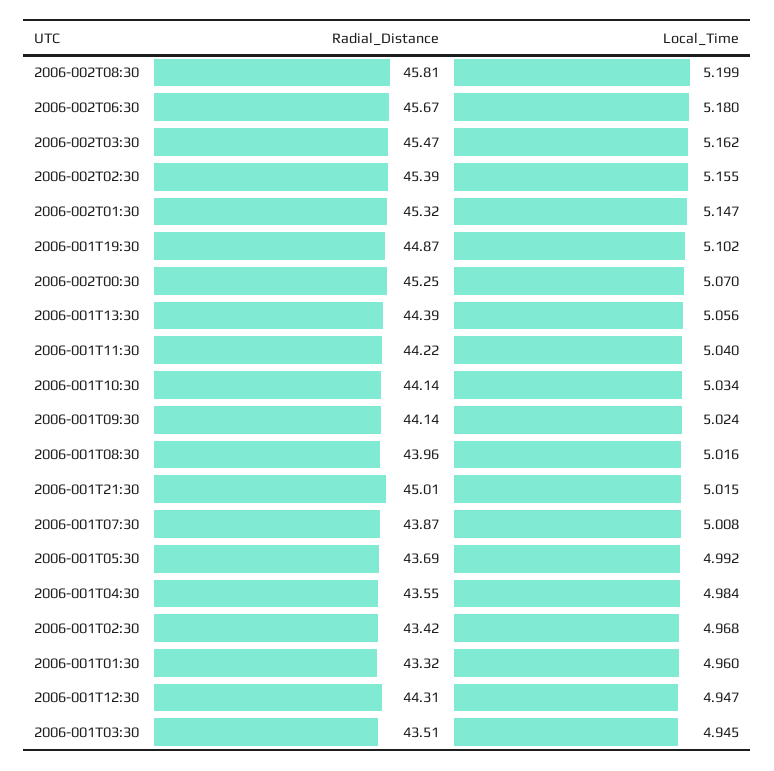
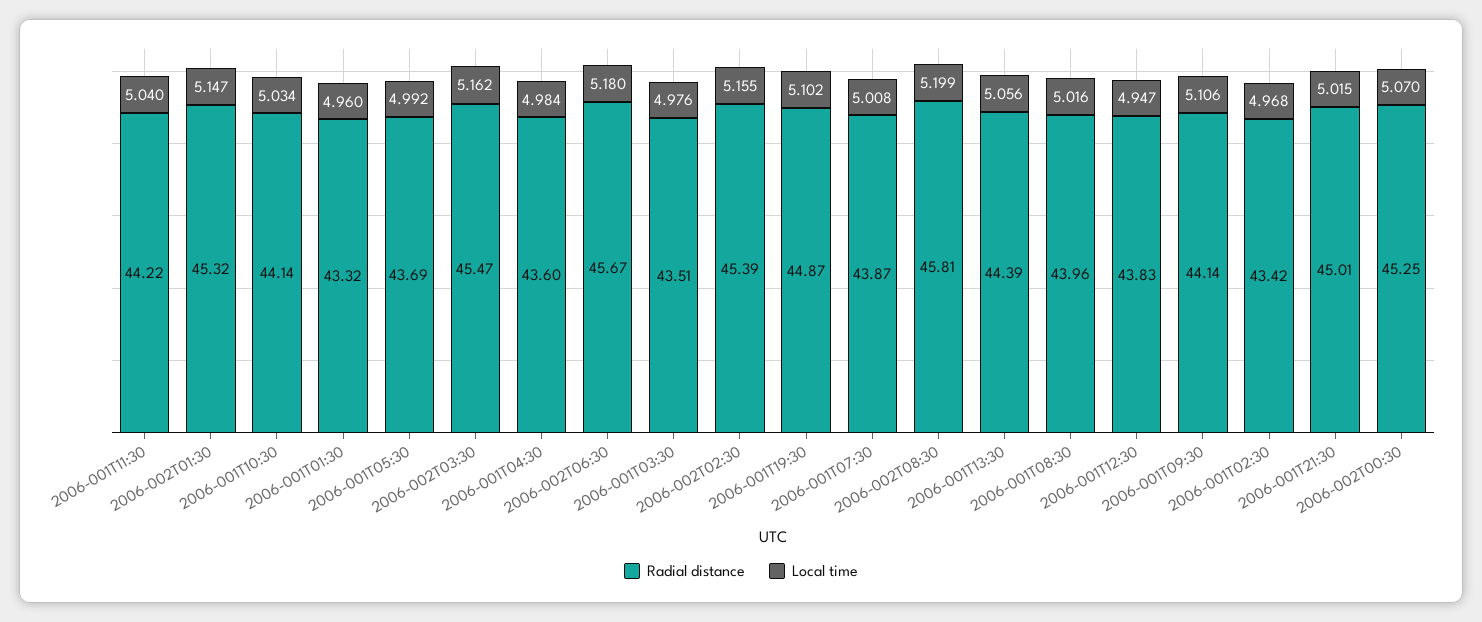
Local_Time, 2006-001T09:30: 5.024 -> 5.106
Radial_Distance, 2006-001T04:30: 43.55 -> 43.6
Radial_Distance, 2006-001T12:30: 44.31 -> 43.83
Local_Time, 2006-001T03:30: 4.945 -> 4.976

